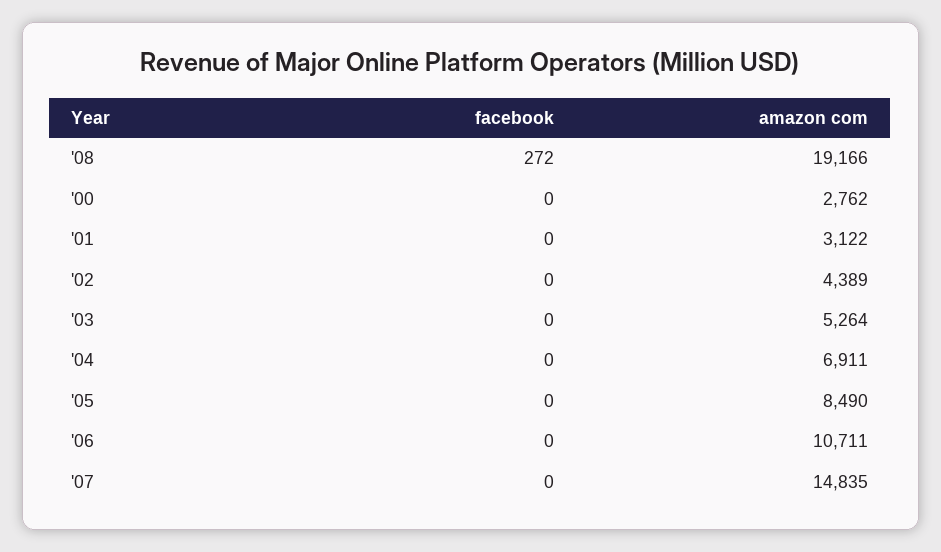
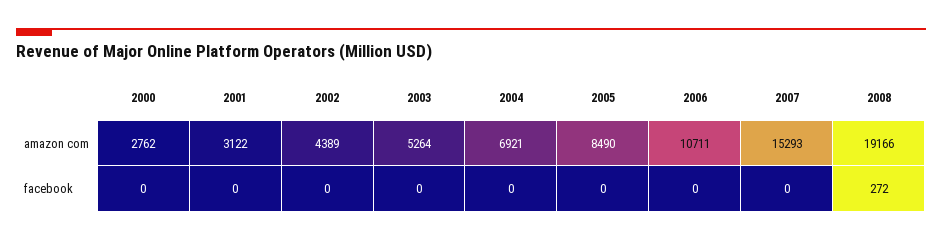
amazon com, '04: 6911 -> 6921
amazon com, '07: 14835 -> 15293

